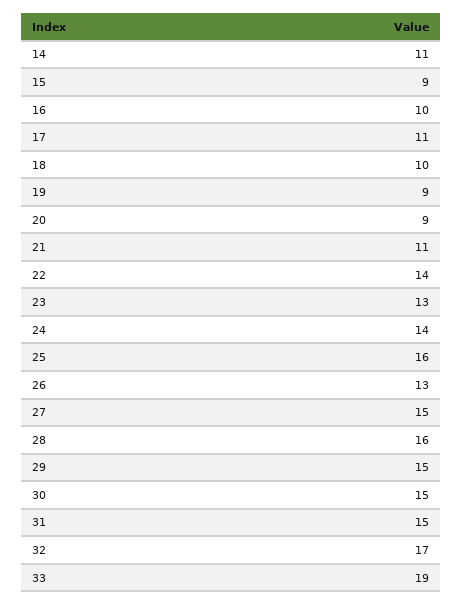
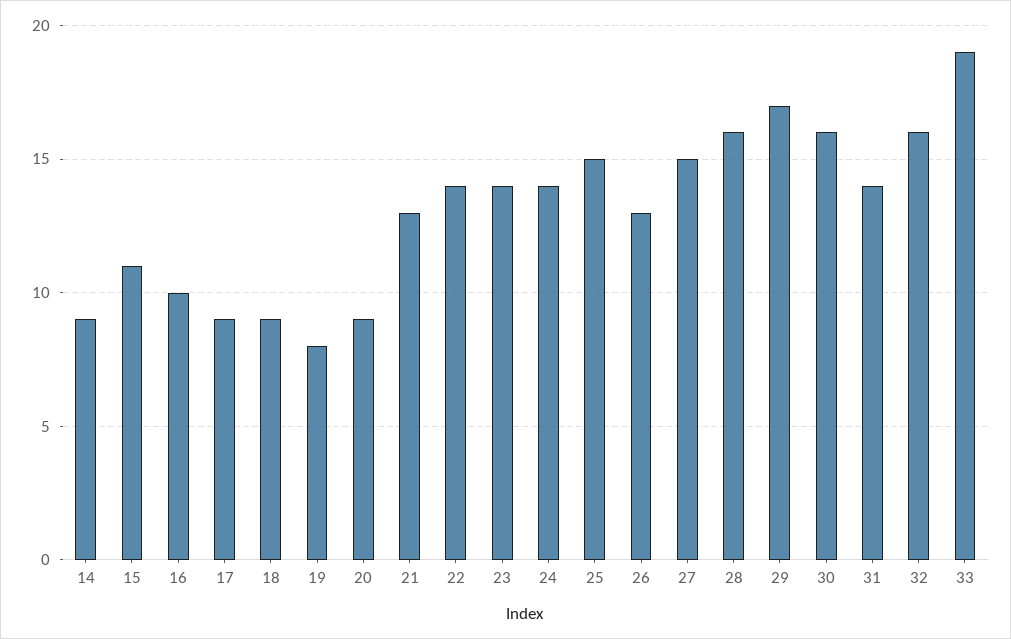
14: 11 -> 9
15: 9 -> 11
17: 11 -> 9
18: 10 -> 9
19: 9 -> 8
21: 11 -> 13
23: 13 -> 14
25: 16 -> 15
29: 15 -> 17
30: 15 -> 16
31: 15 -> 14
32: 17 -> 16

